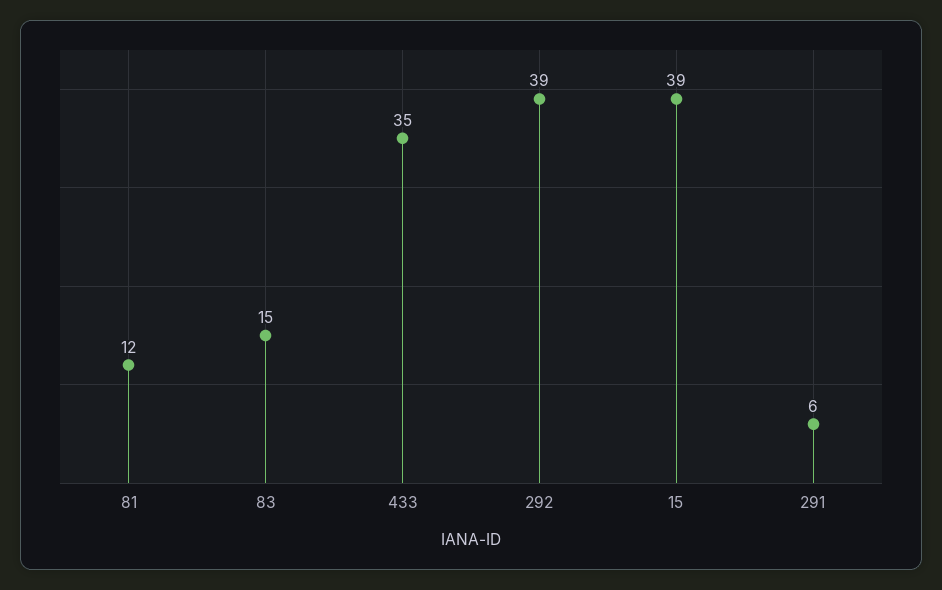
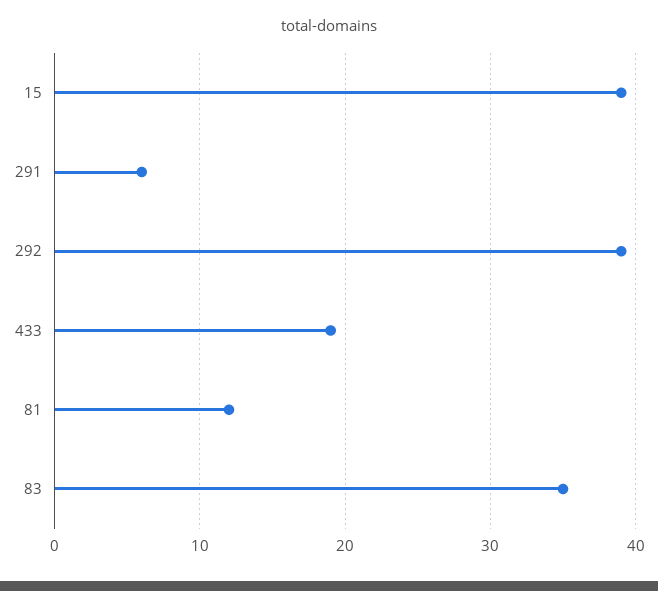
83: 15 -> 35
433: 35 -> 19

